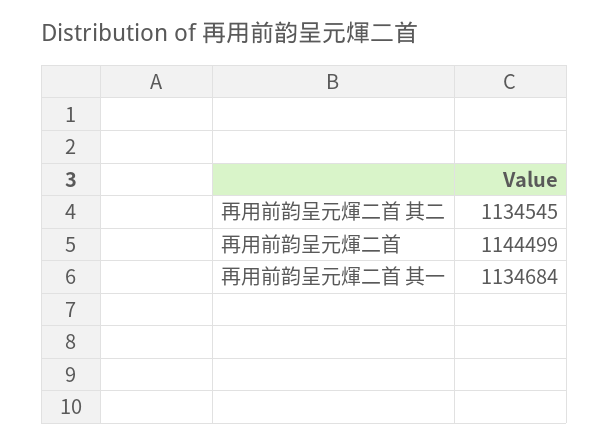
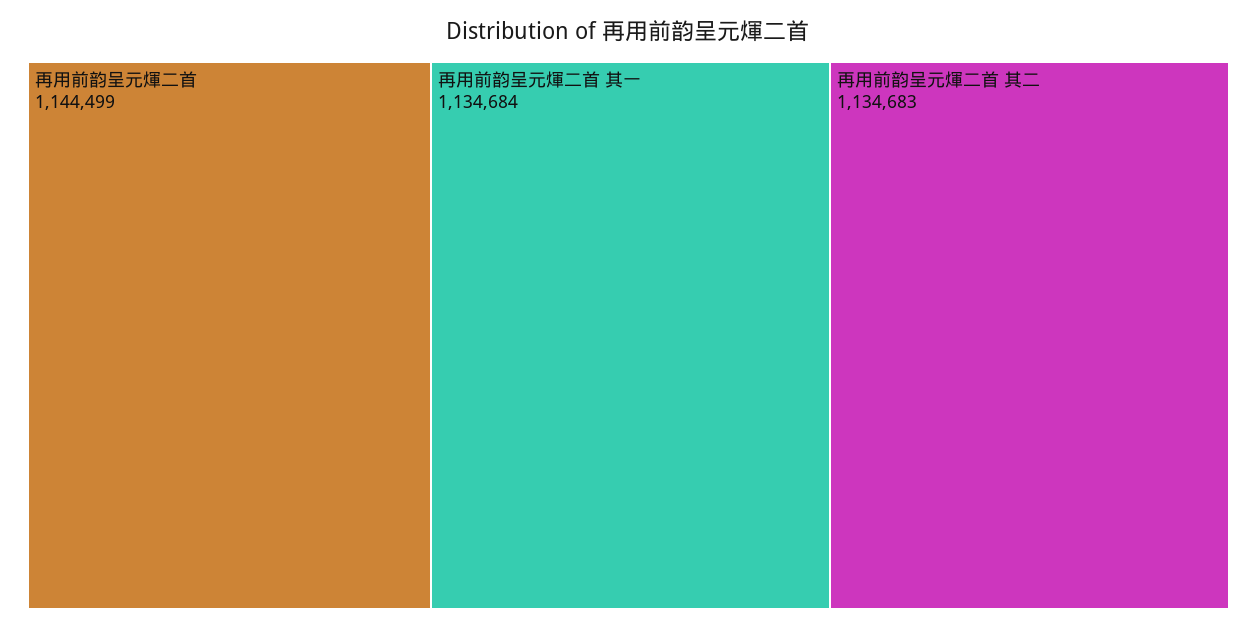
再用前韵呈元煇二首 其二: 1134545 -> 1134683

